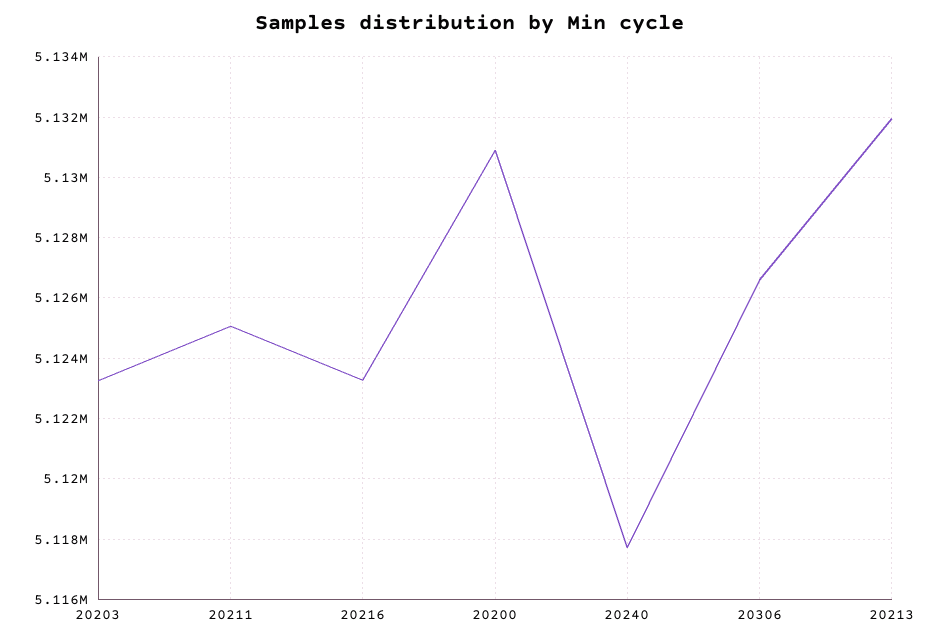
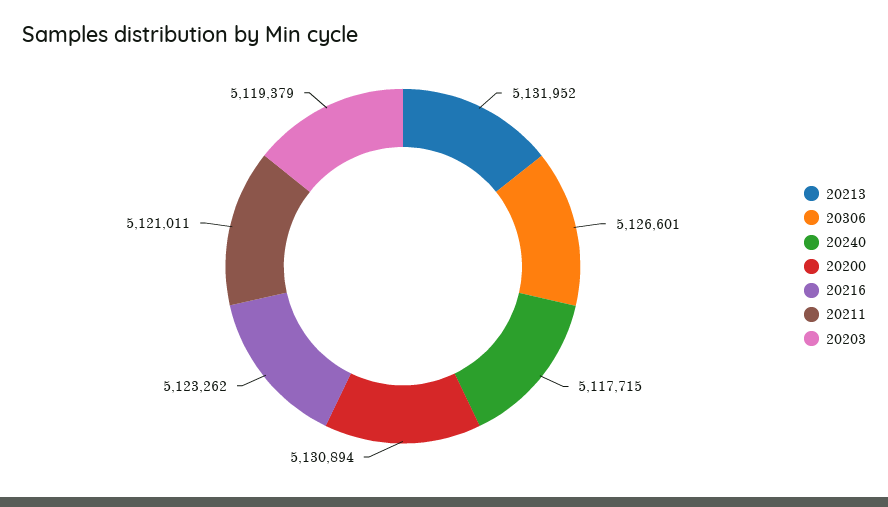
20203: 5123200 -> 5119379
20211: 5125000 -> 5121011

